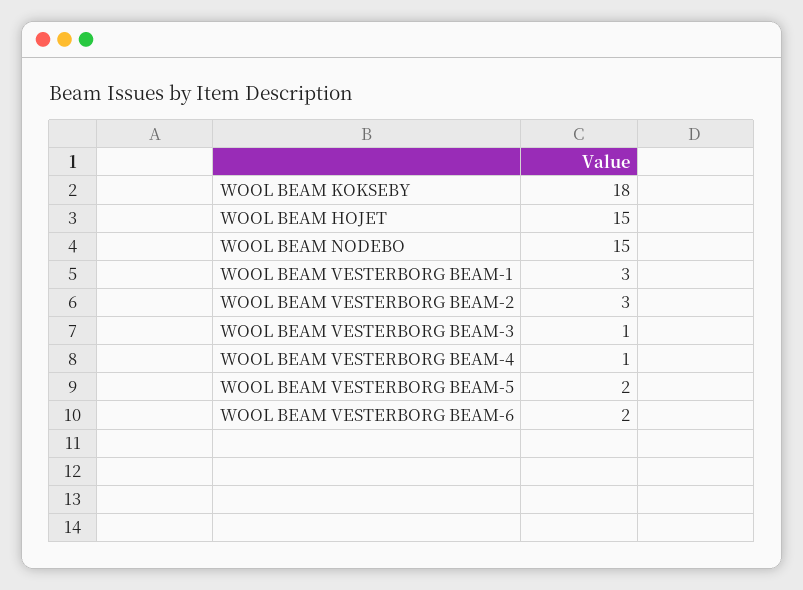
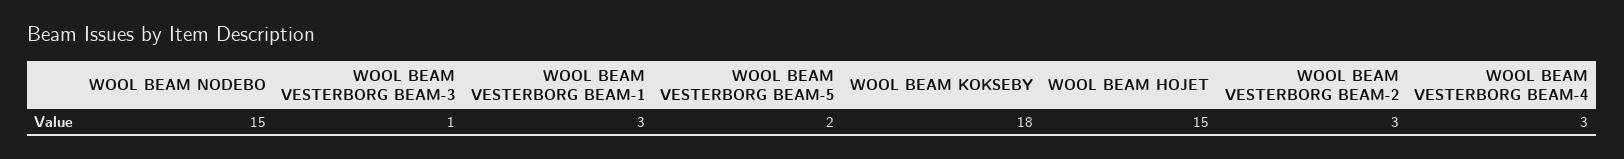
WOOL BEAM VESTERBORG BEAM-4: 1 -> 3
WOOL BEAM VESTERBORG BEAM-6: 2 -> none

